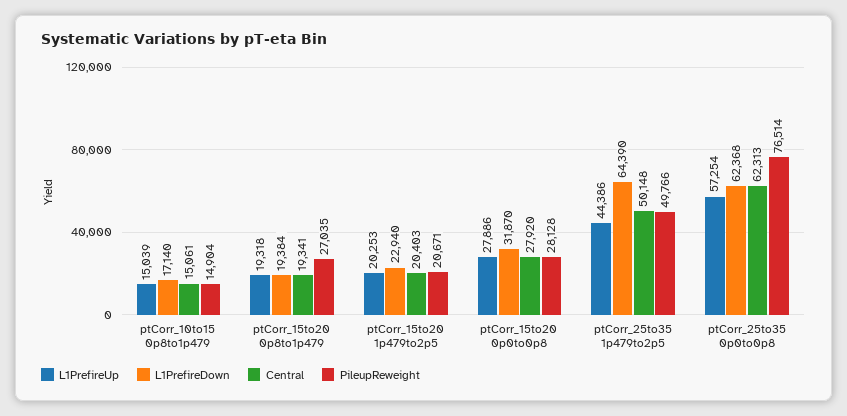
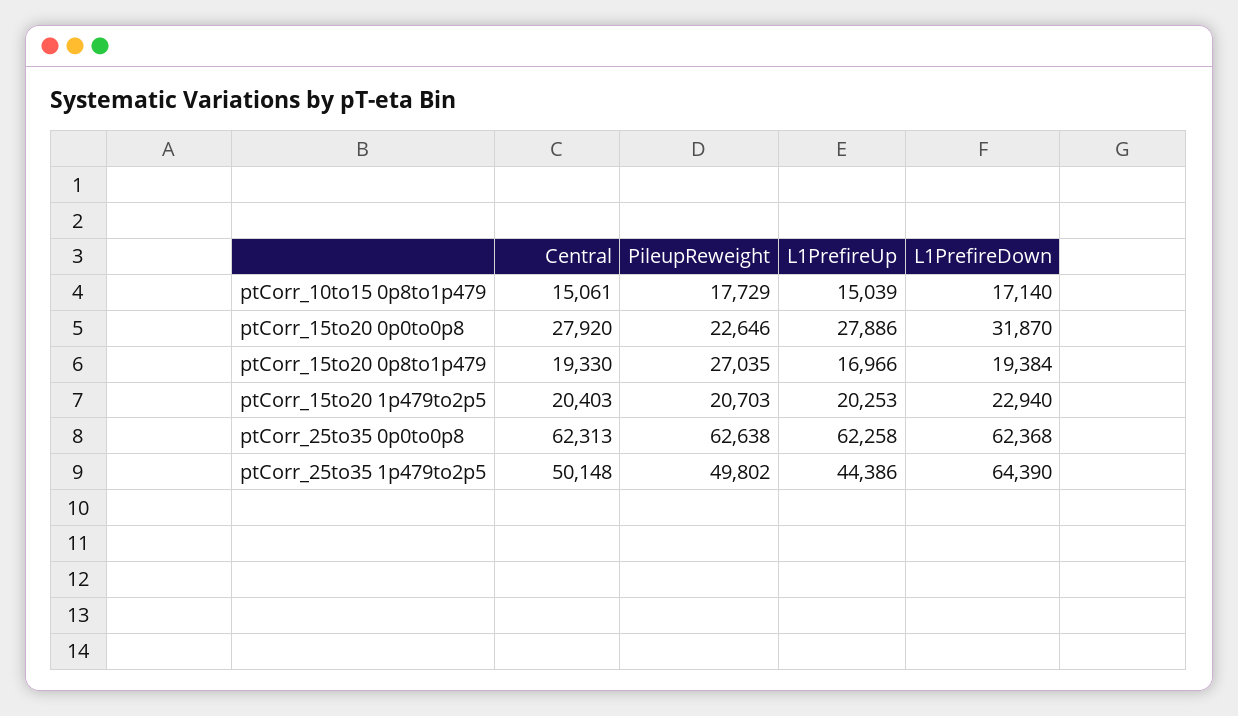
PileupReweight, ptCorr_10to15 0p8to1p479: 14904 -> 17729
L1PrefireUp, ptCorr_15to20 0p8to1p479: 19318 -> 16966
Central, ptCorr_15to20 0p8to1p479: 19341 -> 19330
PileupReweight, ptCorr_15to20 1p479to2p5: 20671 -> 20703
PileupReweight, ptCorr_15to20 0p0to0p8: 28128 -> 22646
PileupReweight, ptCorr_25to35 1p479to2p5: 49766 -> 49802
L1PrefireUp, ptCorr_25to35 0p0to0p8: 57254 -> 62258
PileupReweight, ptCorr_25to35 0p0to0p8: 76514 -> 62638

